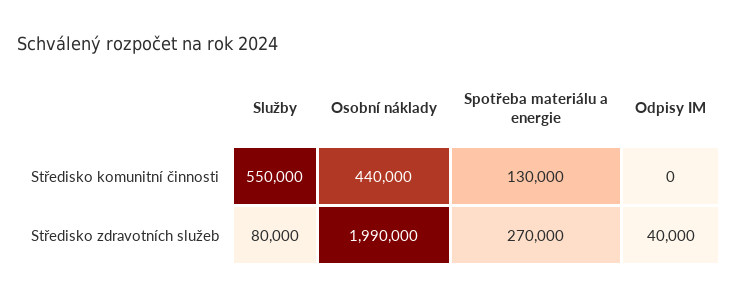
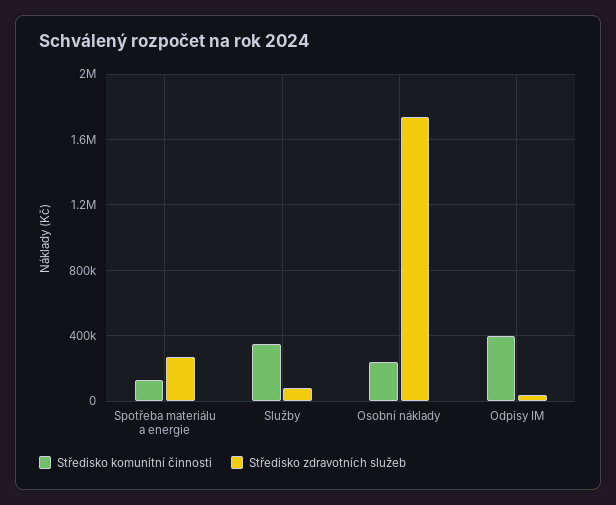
Středisko komunitní činnosti, Služby: 550000 -> 350000
Středisko komunitní činnosti, Osobní náklady: 440000 -> 250000
Středisko komunitní činnosti, Odpisy IM: 0 -> 400000
Středisko zdravotních služeb, Osobní náklady: 1990000 -> 1750000

